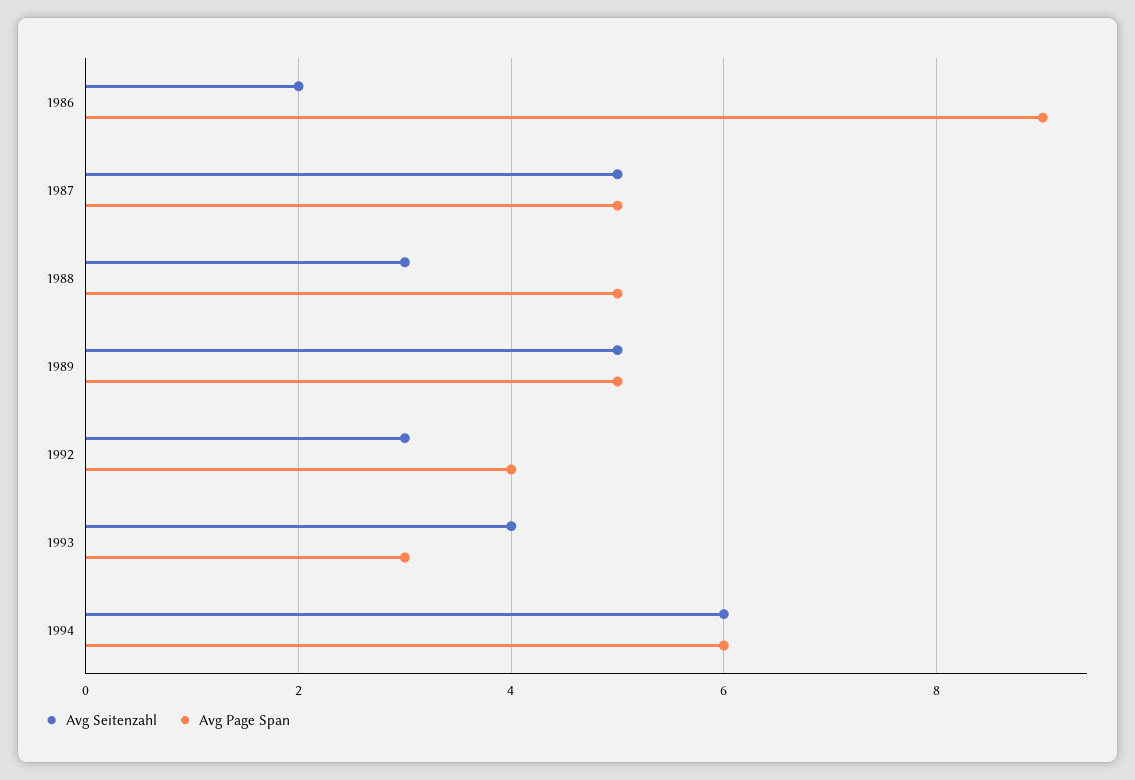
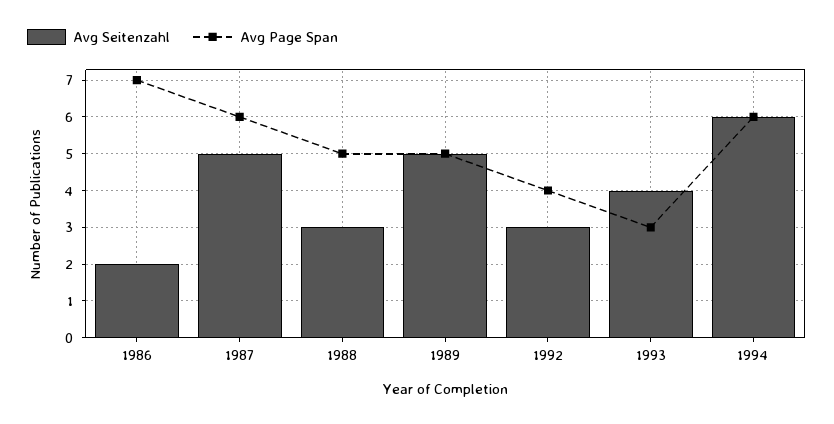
Avg Page Span, 1986: 9 -> 7
Avg Page Span, 1987: 5 -> 6

